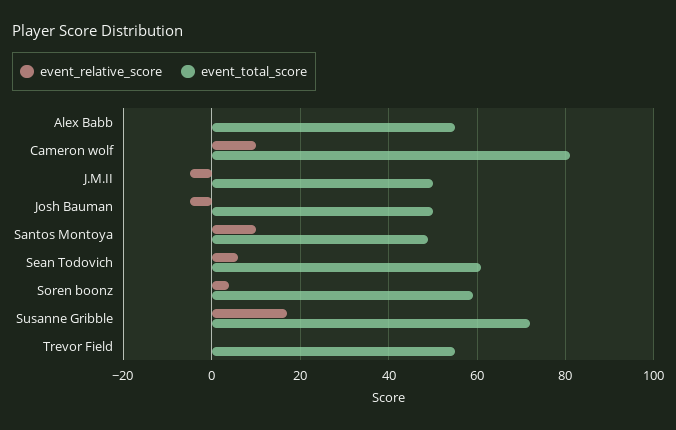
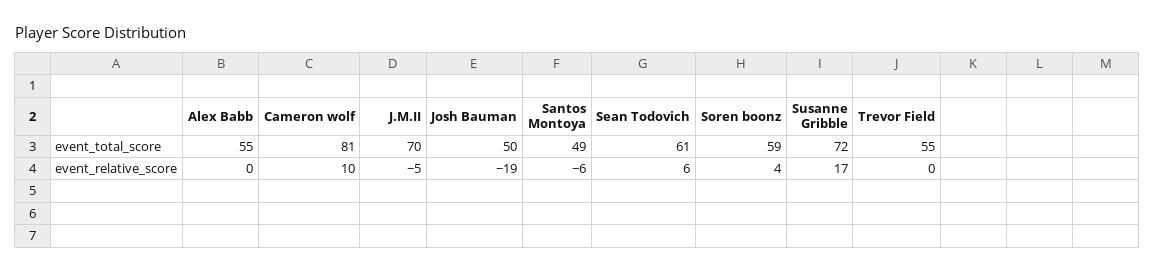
event_total_score, J.M.II: 50 -> 70
event_relative_score, Josh Bauman: -5 -> -19
event_relative_score, Santos Montoya: 10 -> -6

